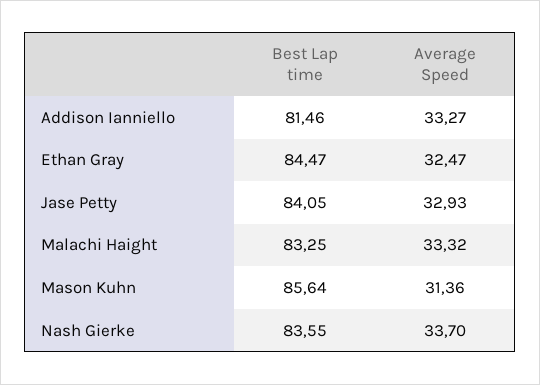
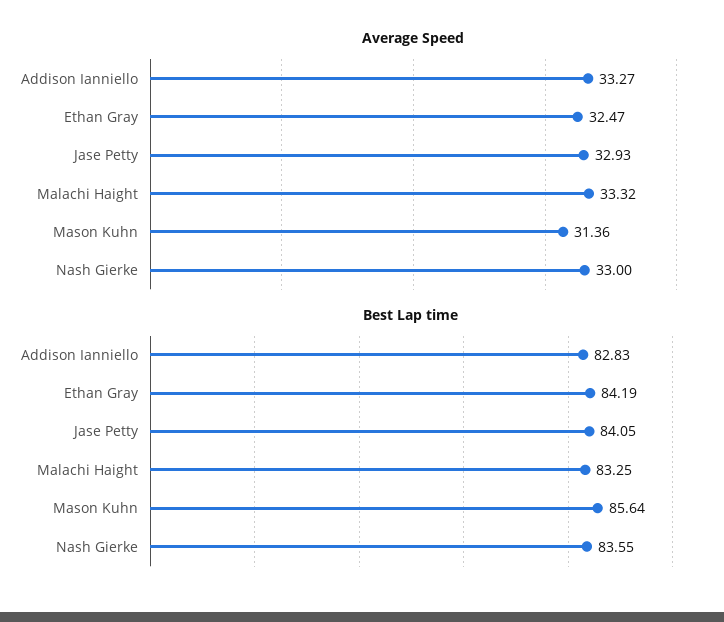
Best Lap time, Addison Ianniello: 81.46 -> 82.83
Best Lap time, Ethan Gray: 84.47 -> 84.19
Average Speed, Nash Gierke: 33.7 -> 33

